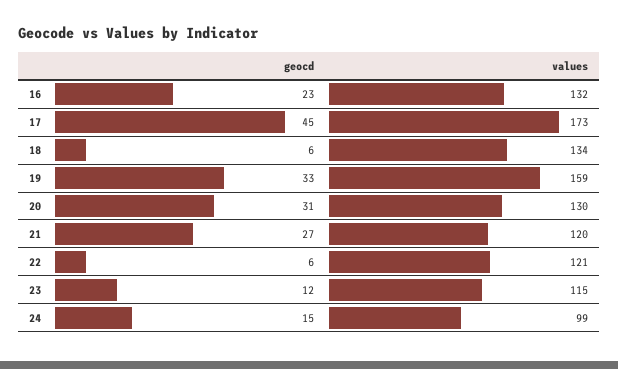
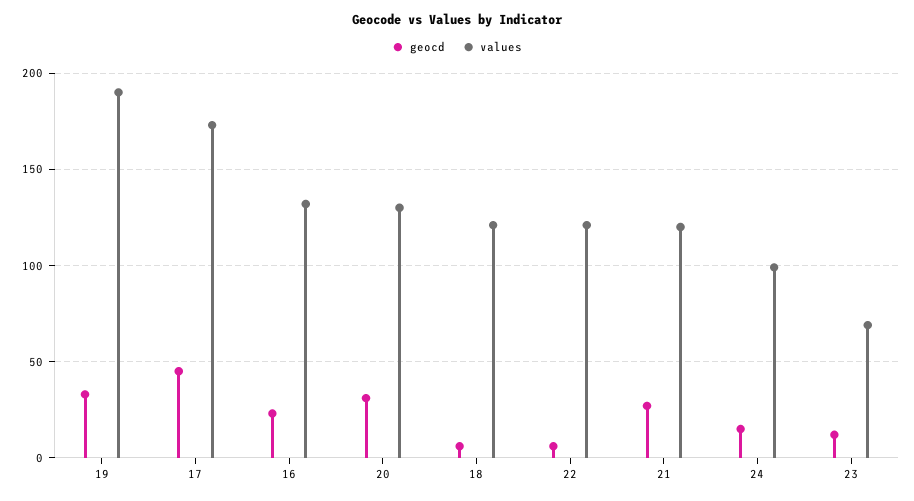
values, 18: 134 -> 120
values, 19: 159 -> 190
values, 23: 115 -> 70

